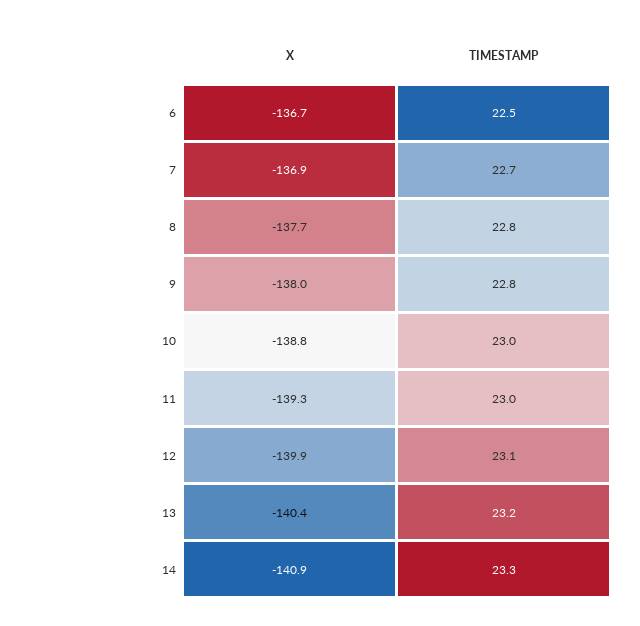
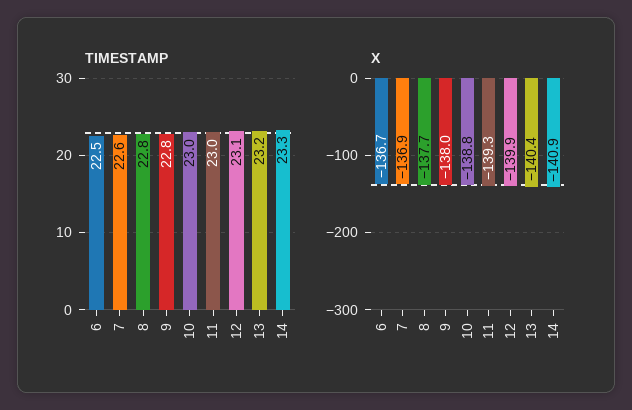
TIMESTAMP, 7: 22.7 -> 22.6

